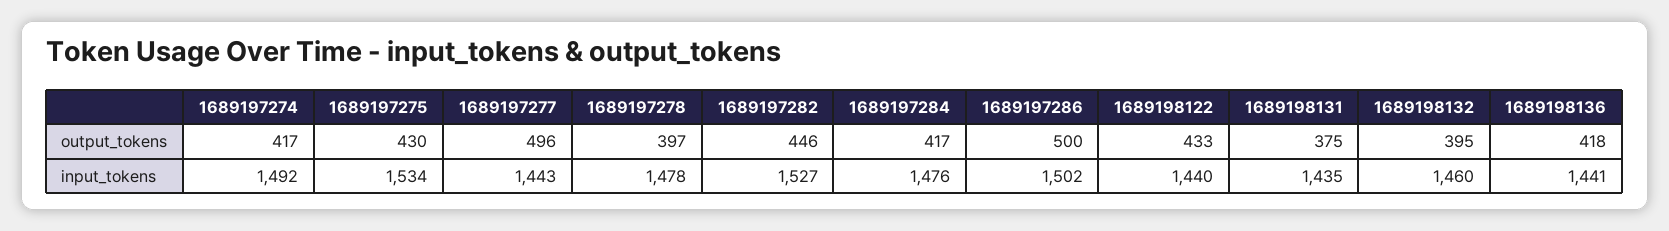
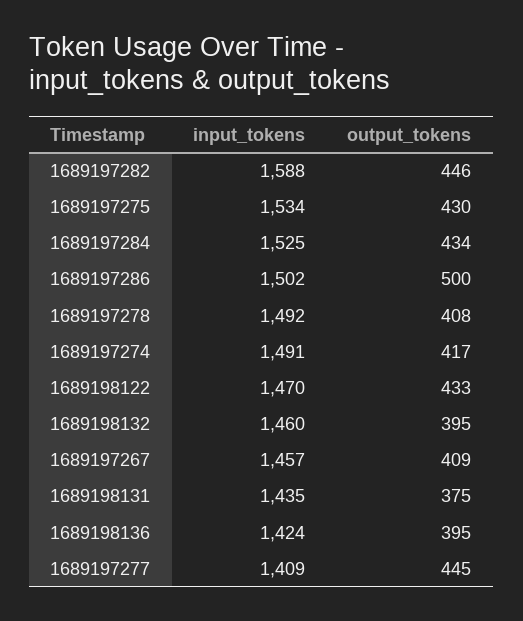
1689197277, output_tokens: 496 -> 445
1689197278, output_tokens: 397 -> 408
1689197284, output_tokens: 417 -> 434
1689198136, output_tokens: 418 -> 395
1689197274, input_tokens: 1492 -> 1491
1689197277, input_tokens: 1443 -> 1409
1689197278, input_tokens: 1478 -> 1492
1689197282, input_tokens: 1527 -> 1588
1689197284, input_tokens: 1476 -> 1525
1689198122, input_tokens: 1440 -> 1470
1689198136, input_tokens: 1441 -> 1424
1689197267, input_tokens: none -> 1457
1689197267, output_tokens: none -> 409

